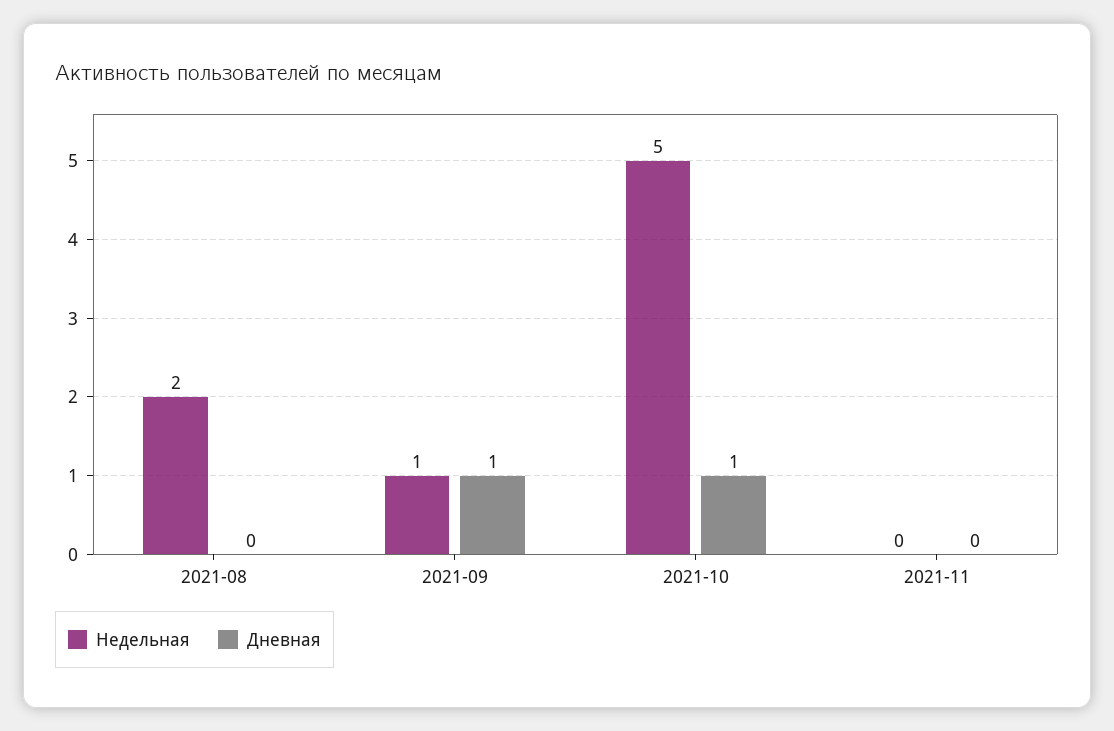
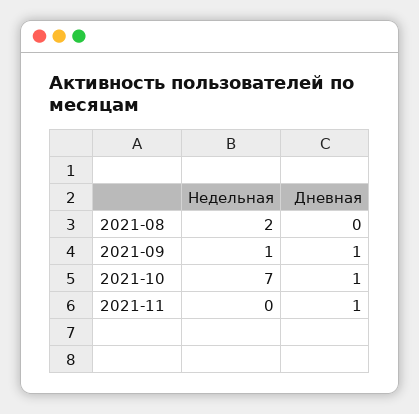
Недельная, 2021-10: 5 -> 7
Дневная, 2021-11: 0 -> 1

